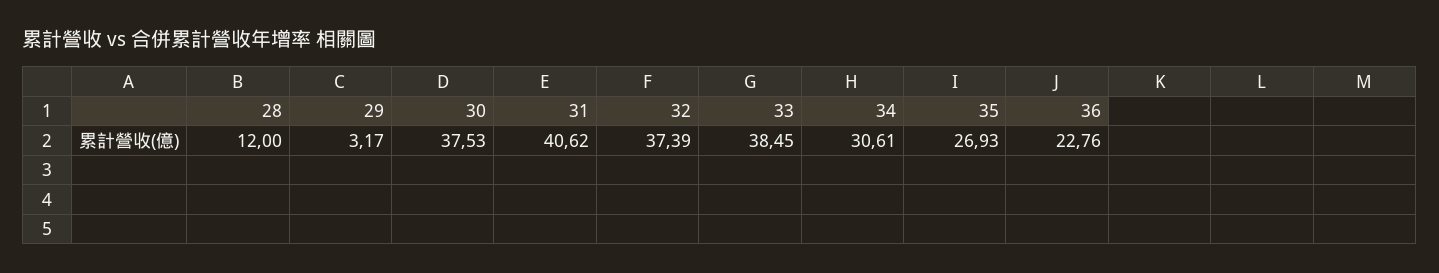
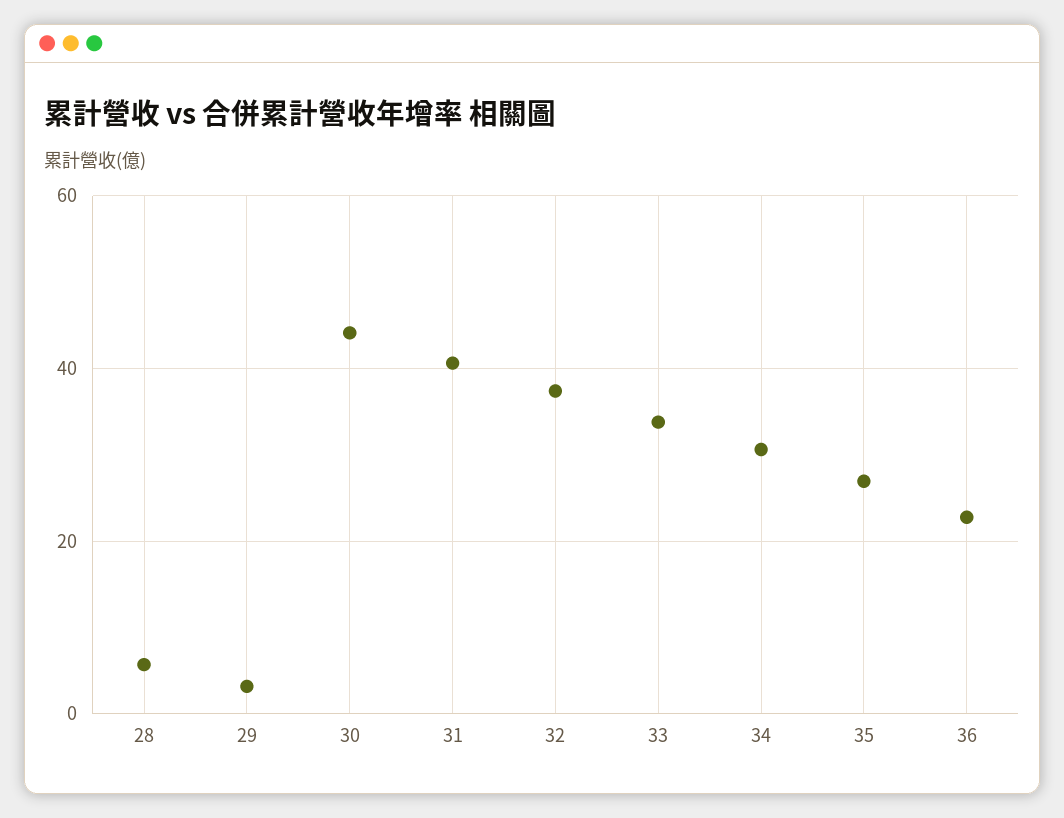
28: 12 -> 6
30: 37.53 -> 44
33: 38.45 -> 34

